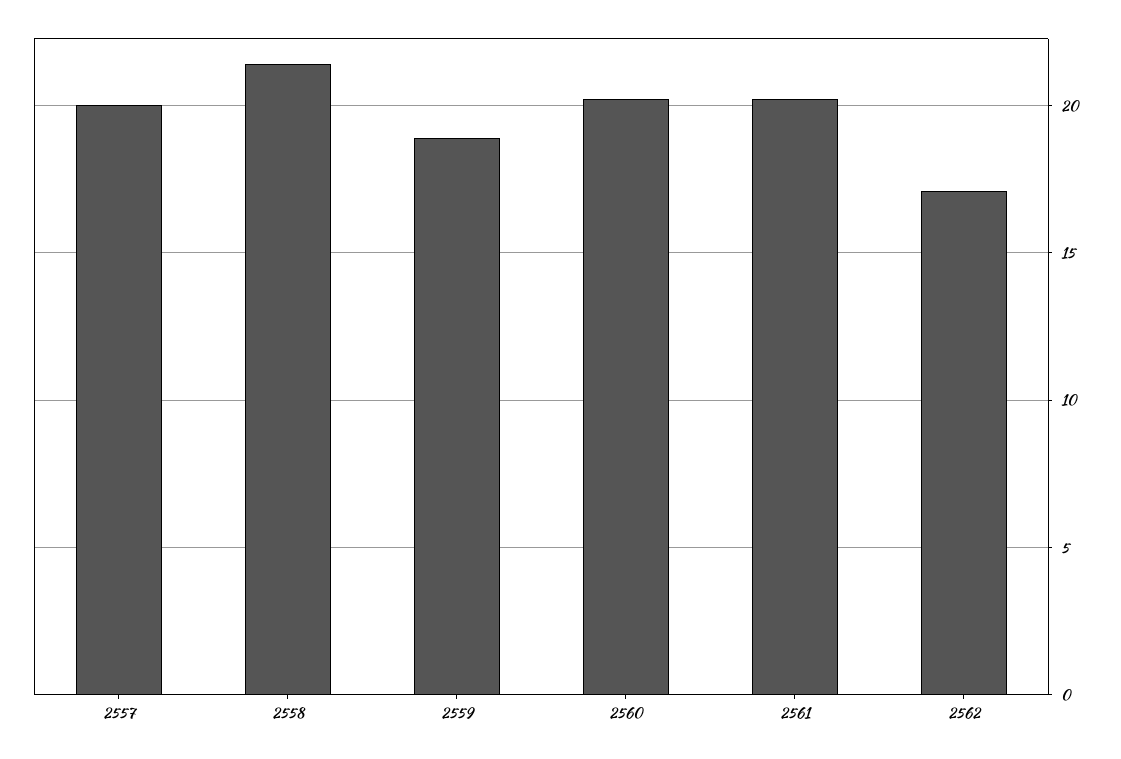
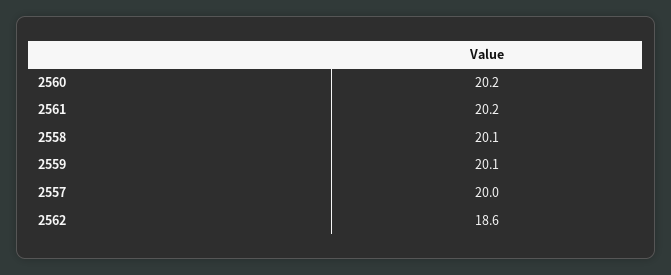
2558: 21.5 -> 20.1
2559: 19 -> 20.1
2562: 17 -> 18.6

